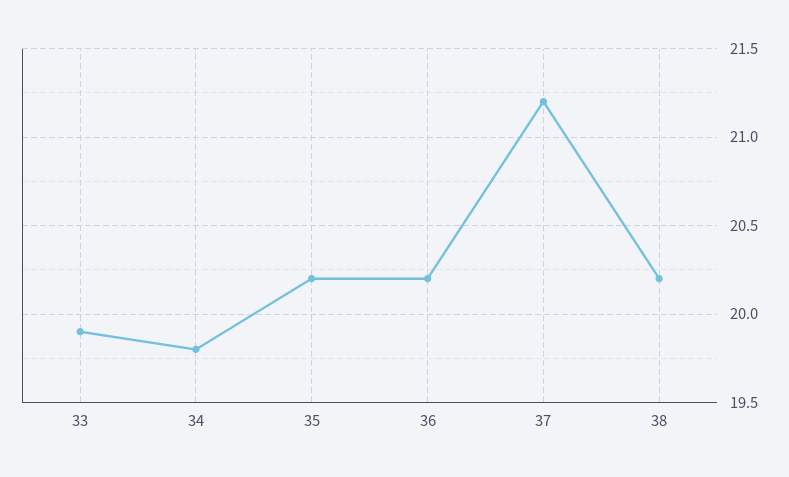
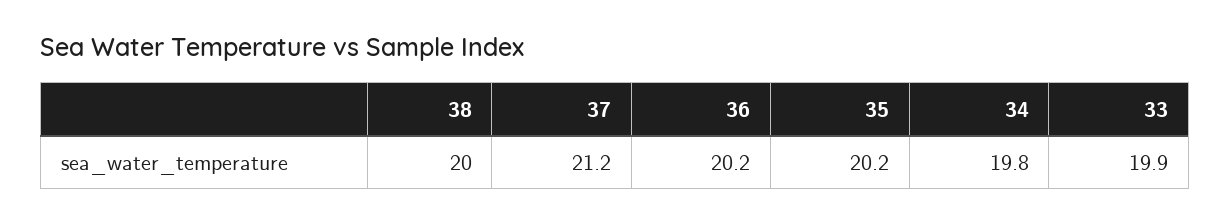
38: 20.2 -> 20

